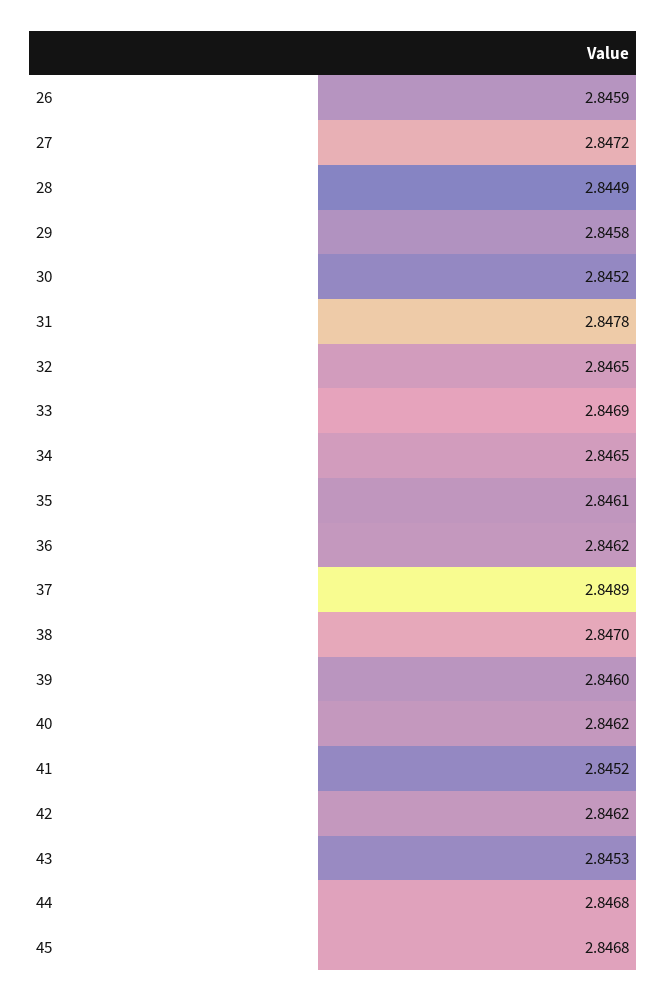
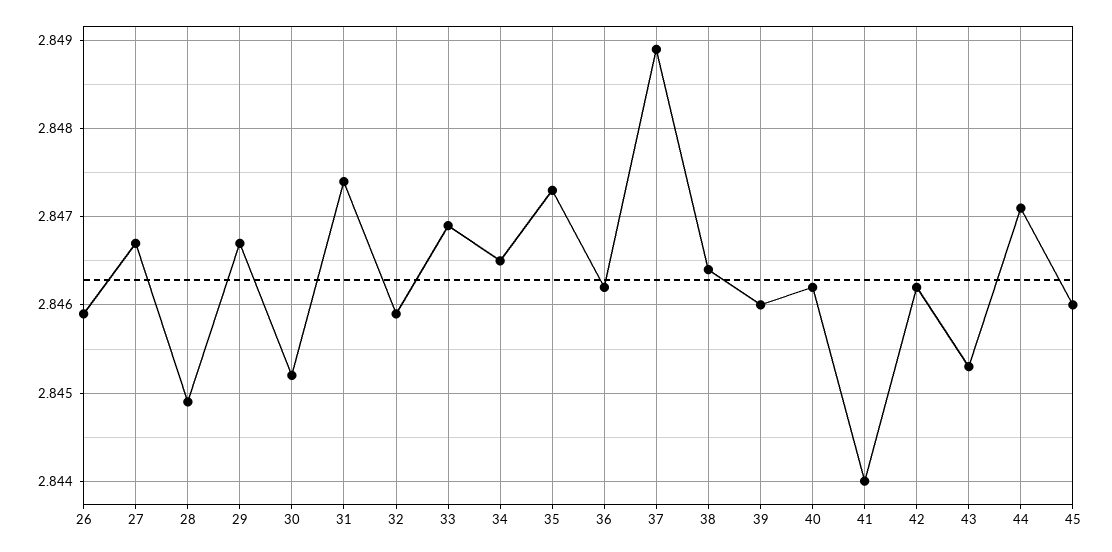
27: 2.8472 -> 2.8467
29: 2.8458 -> 2.8467
31: 2.8478 -> 2.8474
32: 2.8465 -> 2.8459
35: 2.8461 -> 2.8473
38: 2.847 -> 2.8464
41: 2.8452 -> 2.844
44: 2.8468 -> 2.8471
45: 2.8468 -> 2.846

